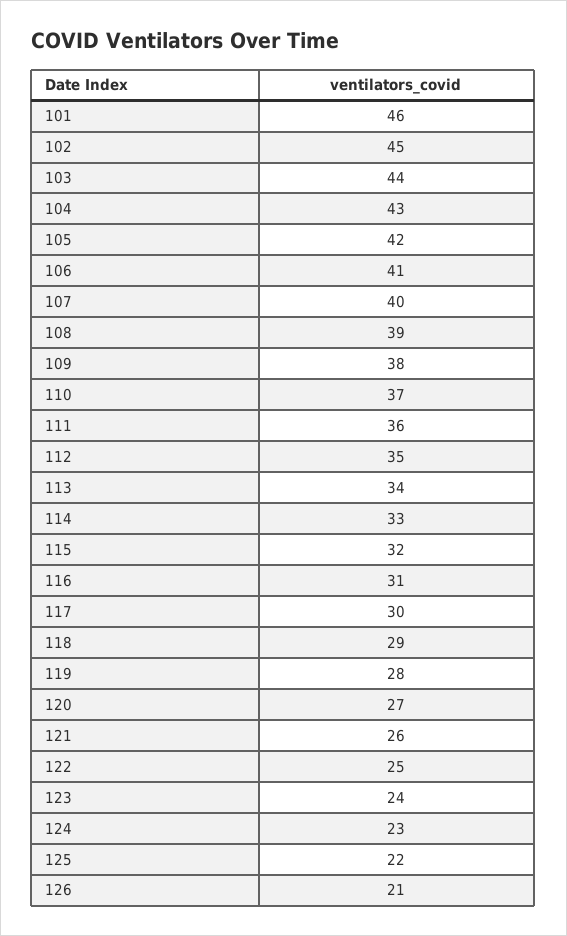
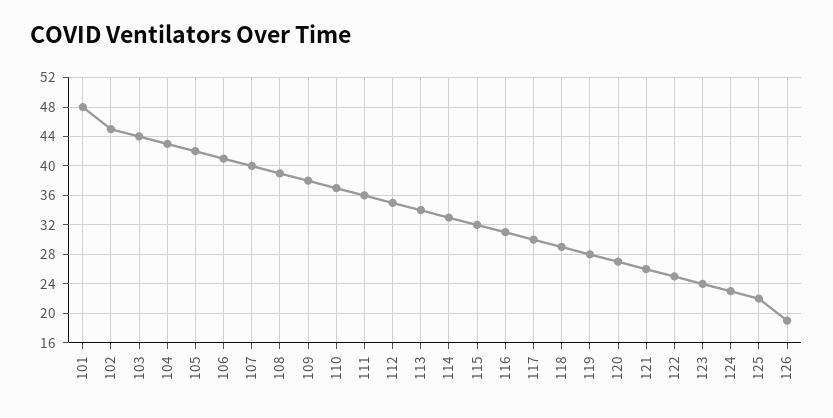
101: 46 -> 48
126: 21 -> 19

